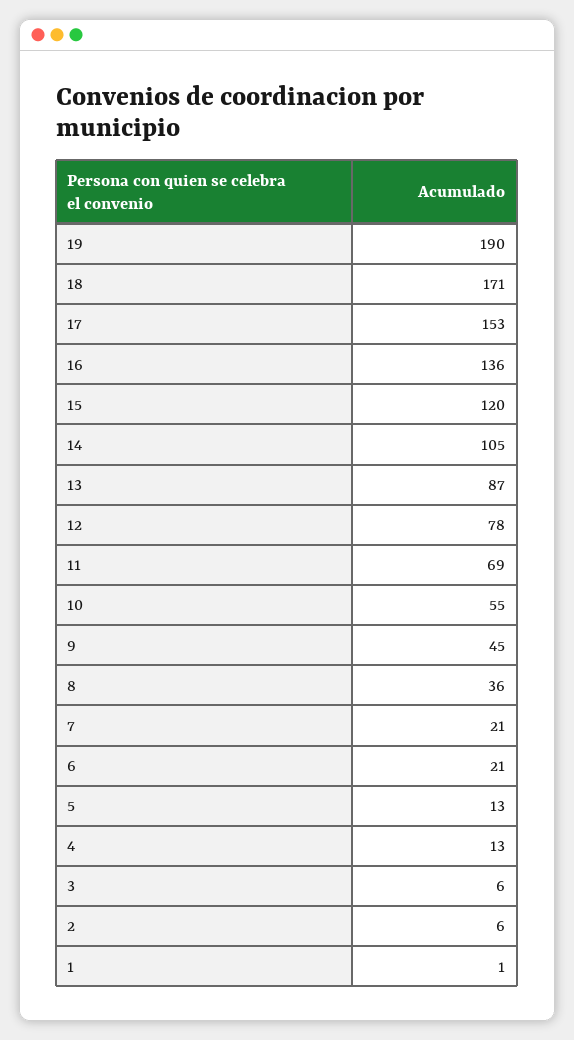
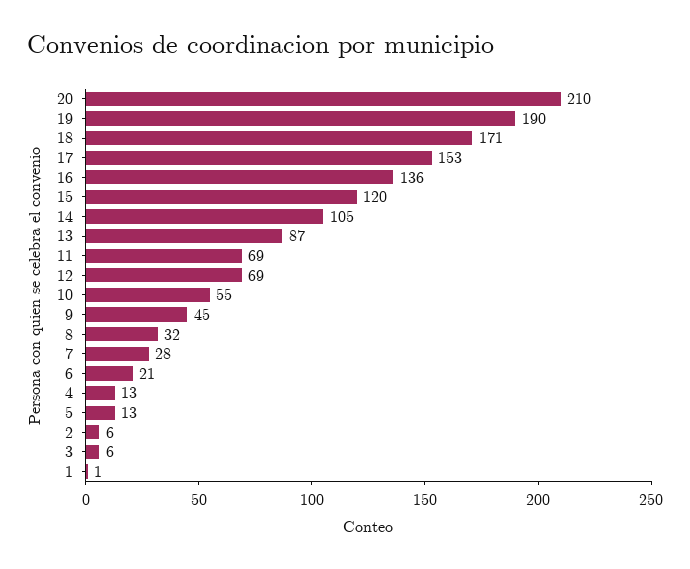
12: 78 -> 69
8: 36 -> 32
7: 21 -> 28
20: none -> 210

